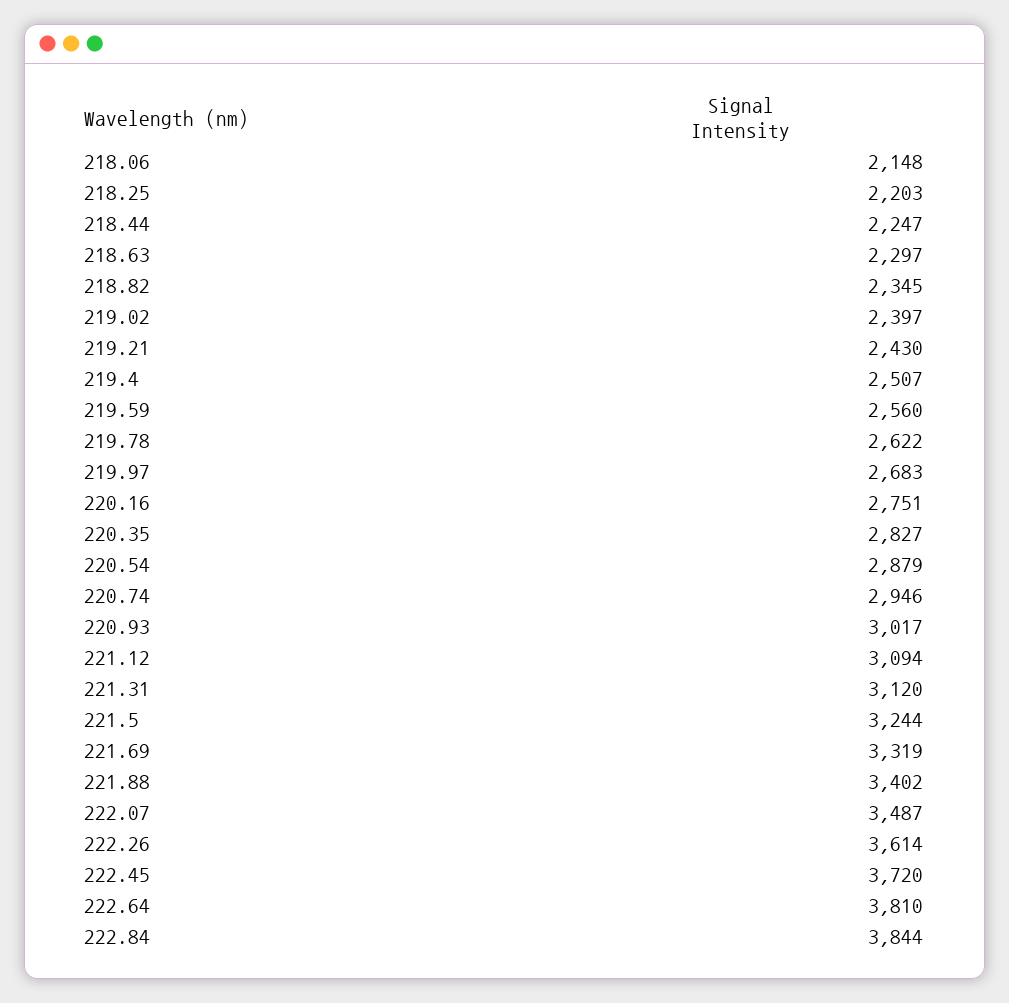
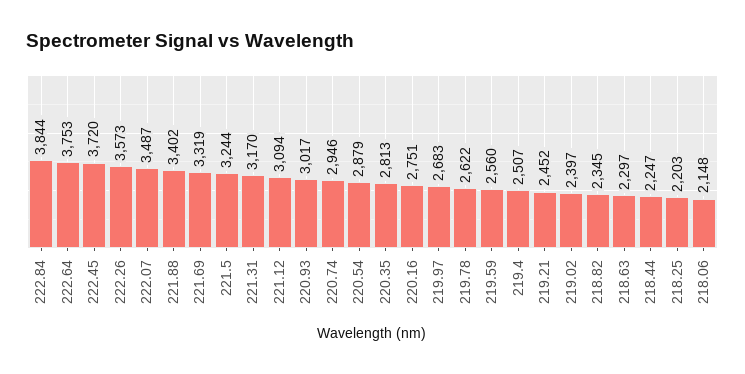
219.21: 2430 -> 2452
220.35: 2827 -> 2813
221.31: 3120 -> 3170
222.26: 3614 -> 3573
222.64: 3810 -> 3753

